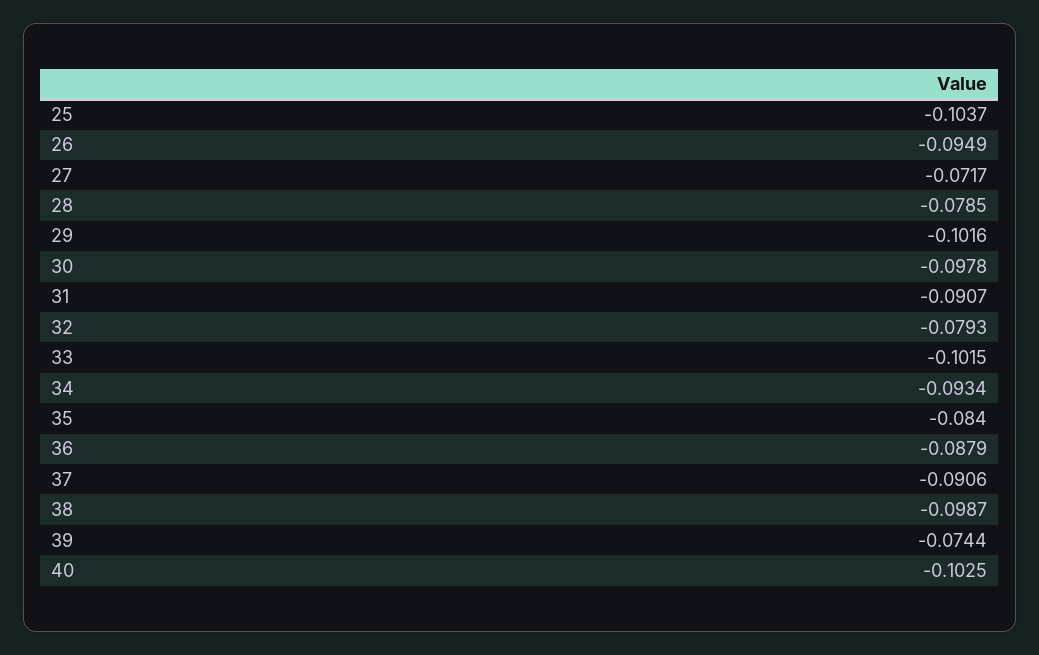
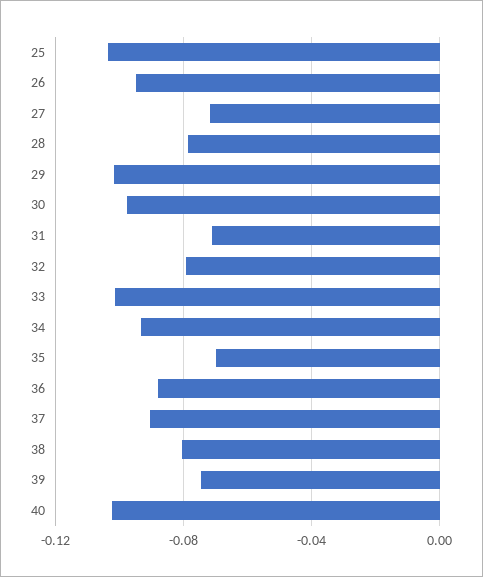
31: -0.0907 -> -0.07
35: -0.084 -> -0.07
38: -0.0987 -> -0.08

